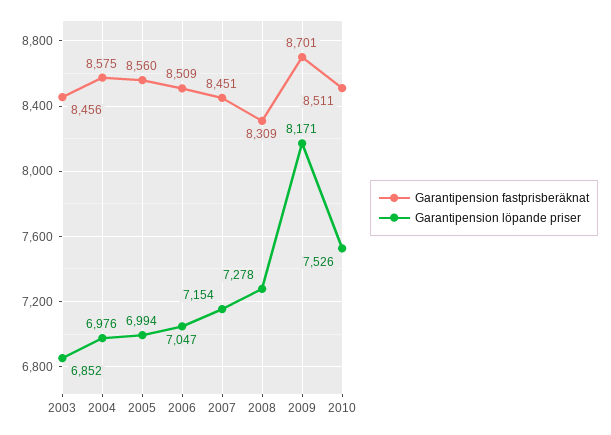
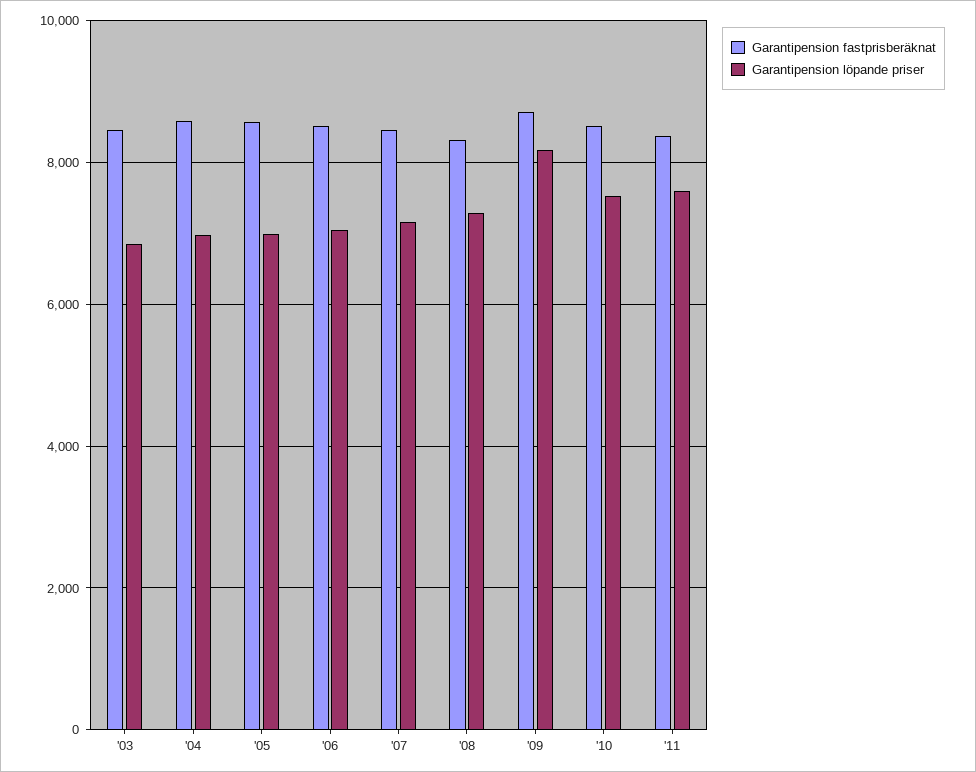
Garantipension fastprisberäknat, '11: none -> 8400
Garantipension löpande priser, '11: none -> 7600

